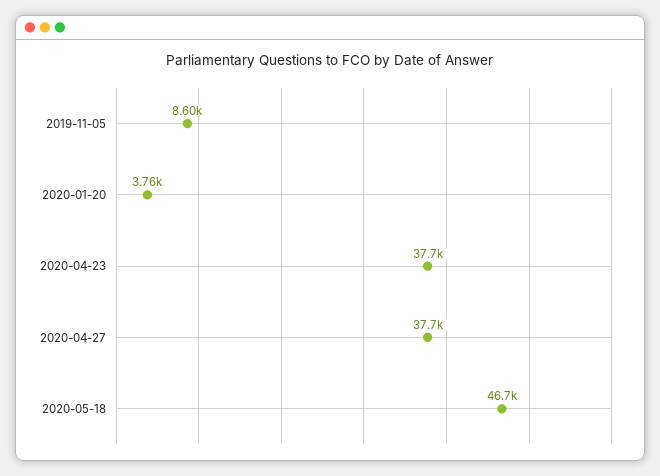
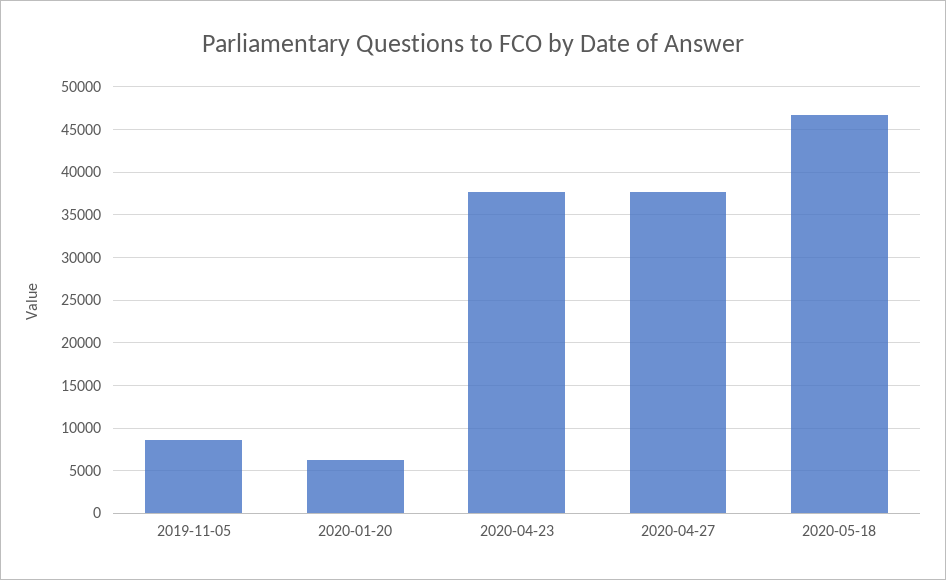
2020-01-20: 3760 -> 6000

